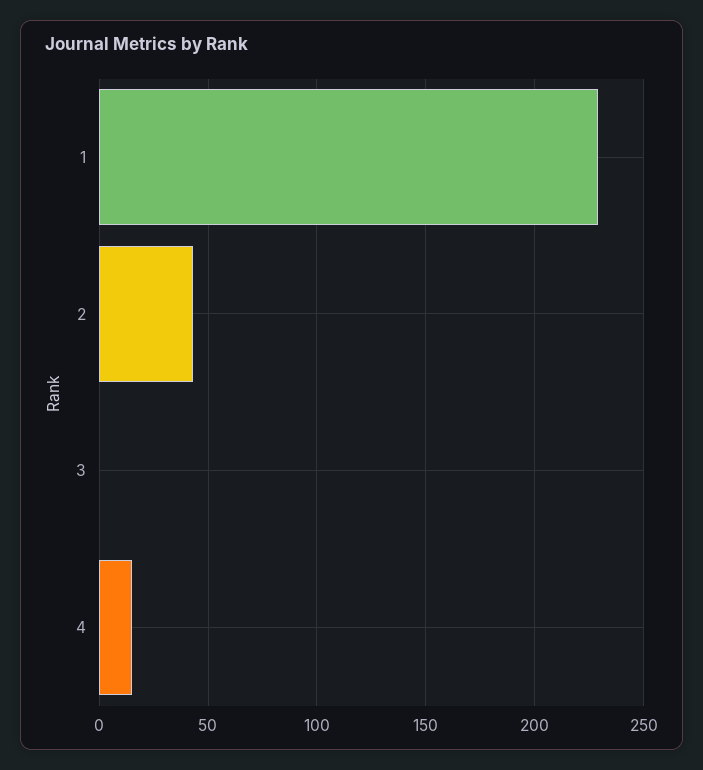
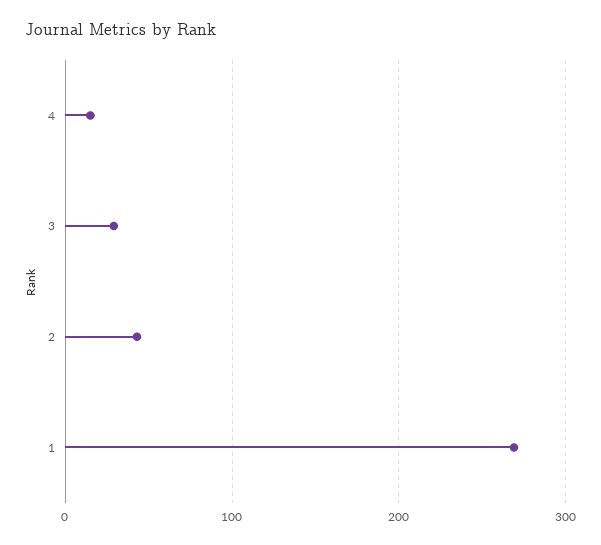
1: 230 -> 270
3: 0 -> 30

